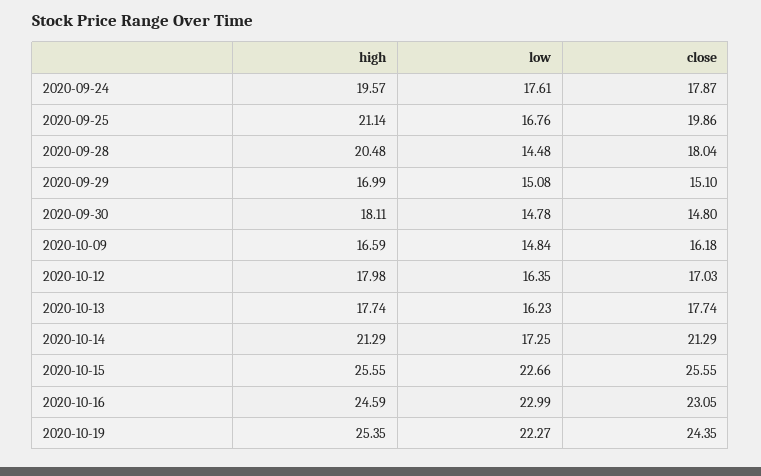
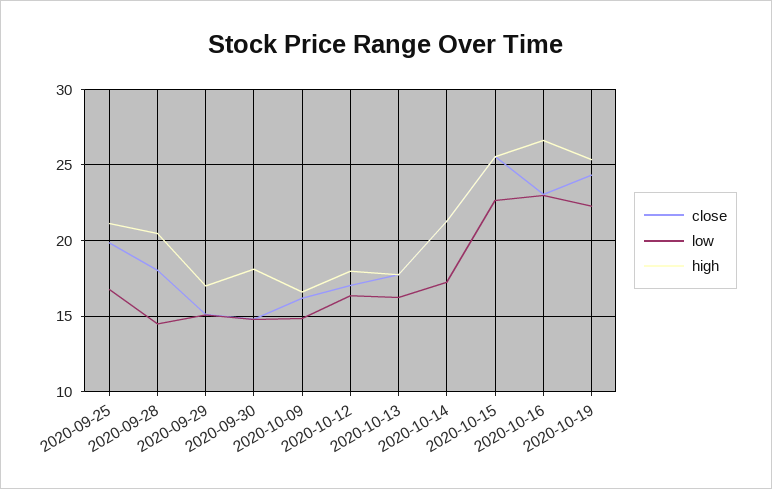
high, 2020-09-24: 19.57 -> none
low, 2020-09-24: 17.61 -> none
close, 2020-09-24: 17.87 -> none
high, 2020-10-16: 24.59 -> 26.5

